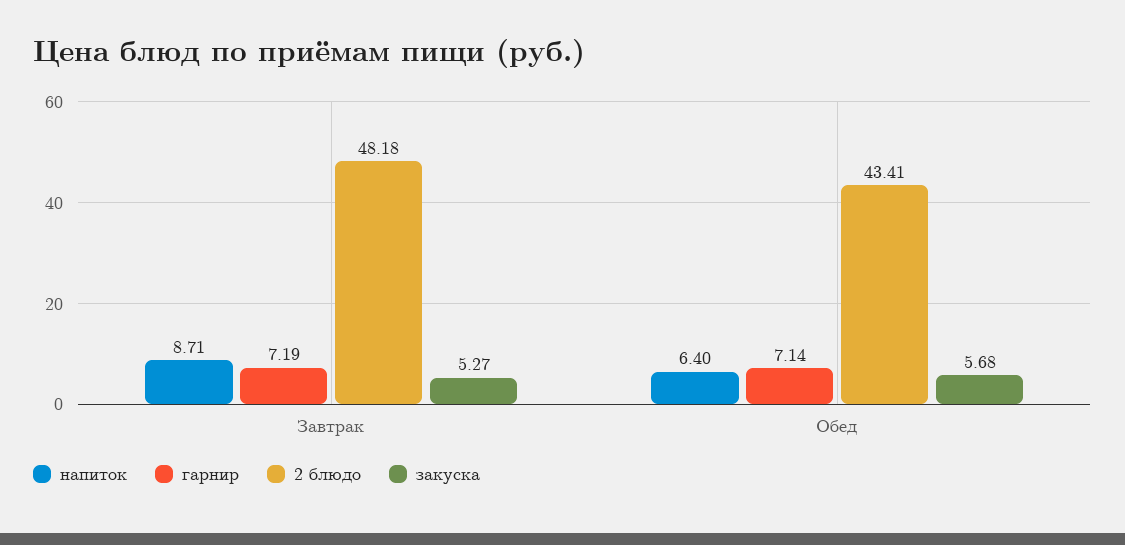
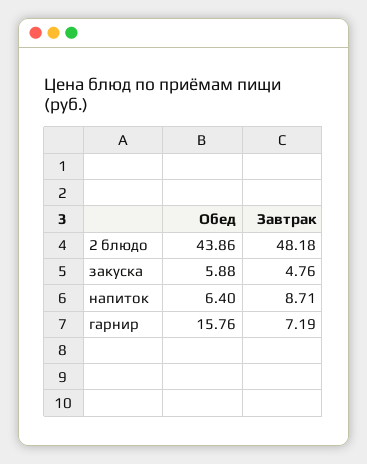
закуска, Завтрак: 5.27 -> 4.76
гарнир, Обед: 7.14 -> 15.76
2 блюдо, Обед: 43.41 -> 43.86
закуска, Обед: 5.68 -> 5.88

